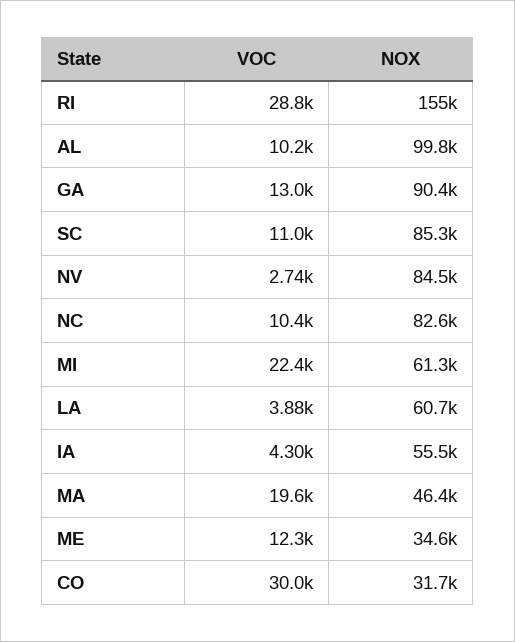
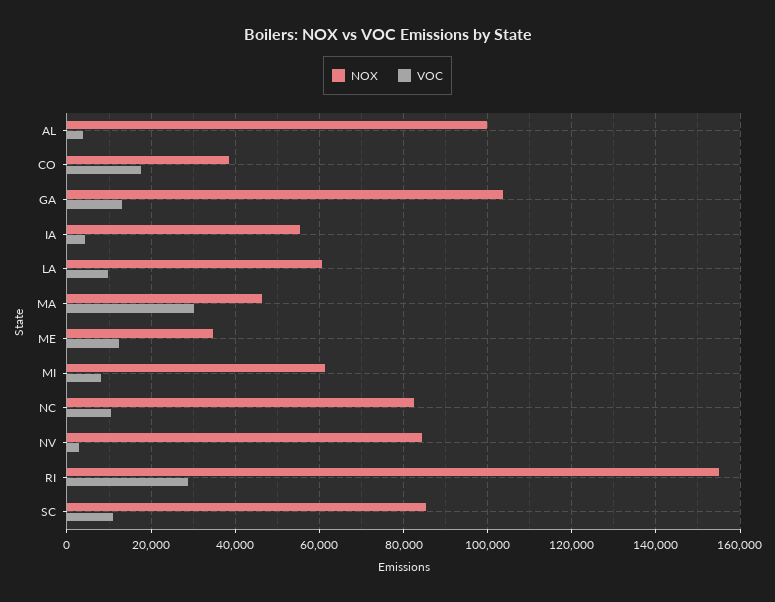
VOC, AL: 10200 -> 4000
NOX, GA: 90400 -> 104000
VOC, MI: 22400 -> 8000
VOC, LA: 3880 -> 10000
VOC, MA: 19600 -> 30000
VOC, CO: 30000 -> 18000
NOX, CO: 31700 -> 38000

